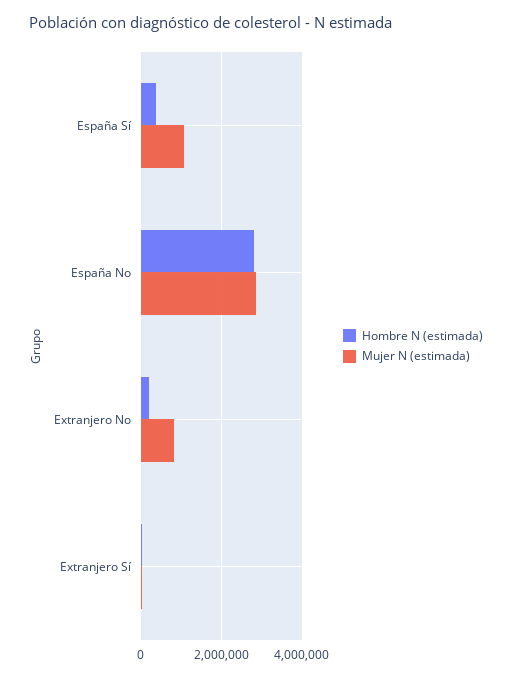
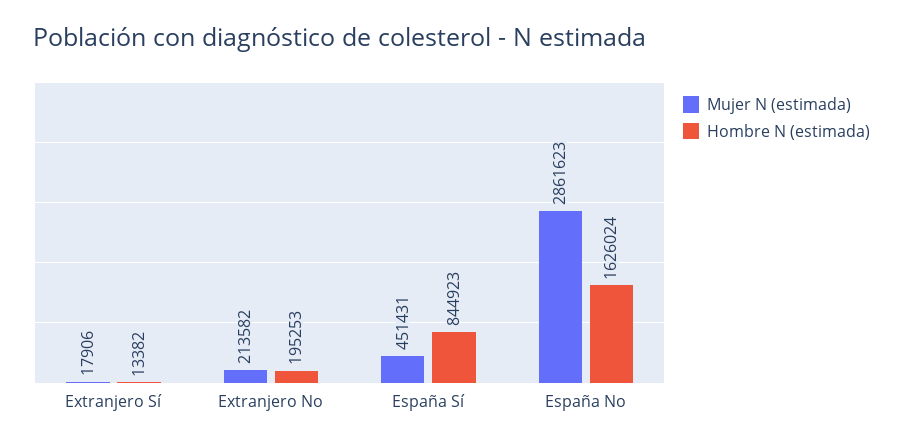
Hombre N (estimada), España Sí: 400000 -> 844923
Mujer N (estimada), España Sí: 1000000 -> 451431
Hombre N (estimada), España No: 2800000 -> 1626024
Mujer N (estimada), Extranjero No: 800000 -> 213582

